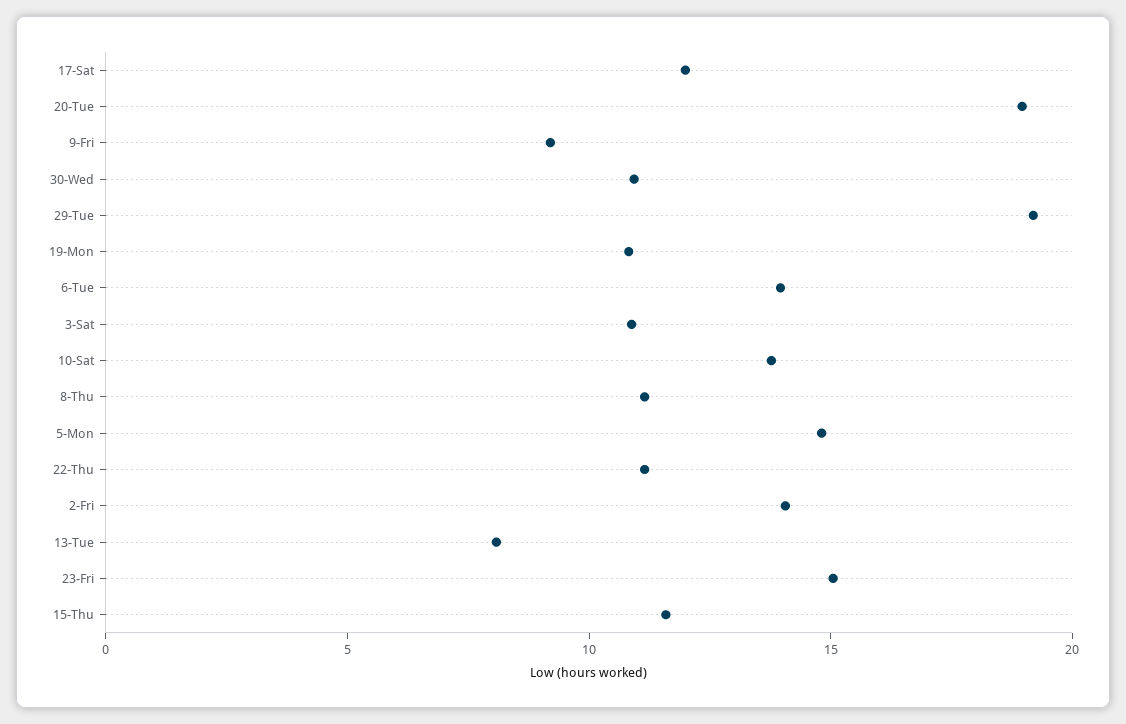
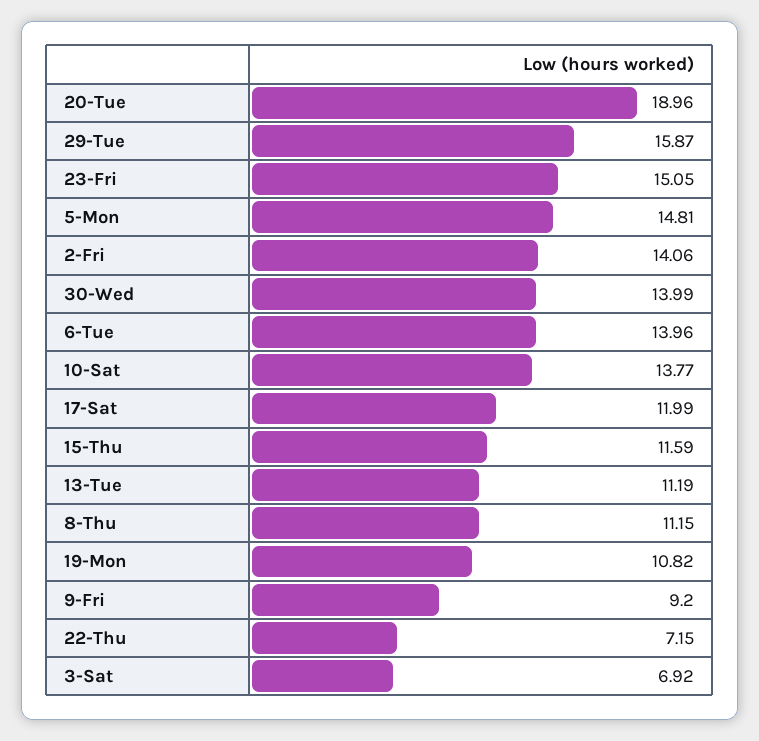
30-Wed: 11 -> 13.99
29-Tue: 19 -> 15.87
3-Sat: 11 -> 6.92
22-Thu: 11 -> 7.15
13-Tue: 8 -> 11.19

